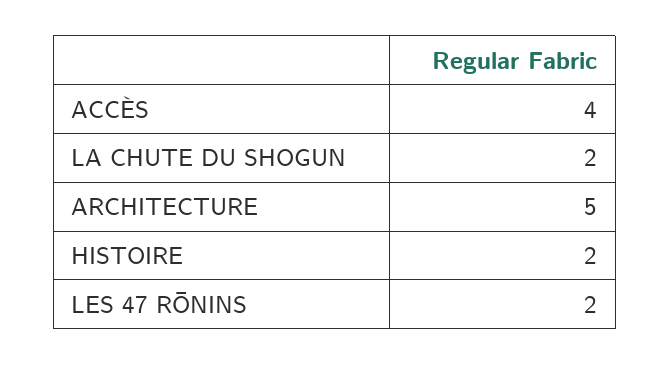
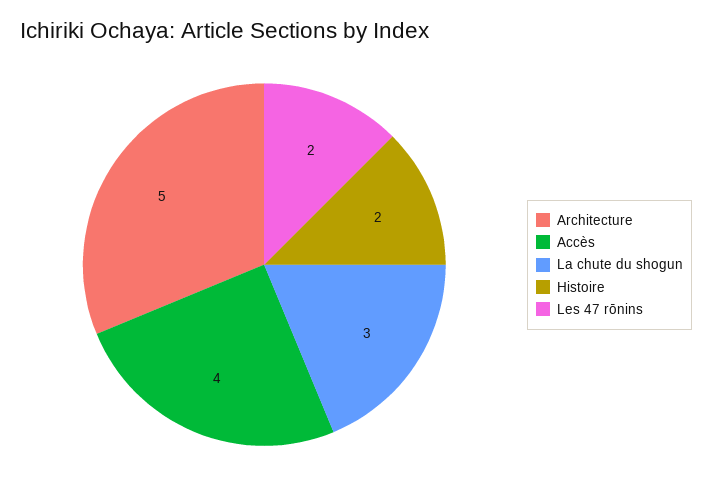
LA CHUTE DU SHOGUN: 2 -> 3

